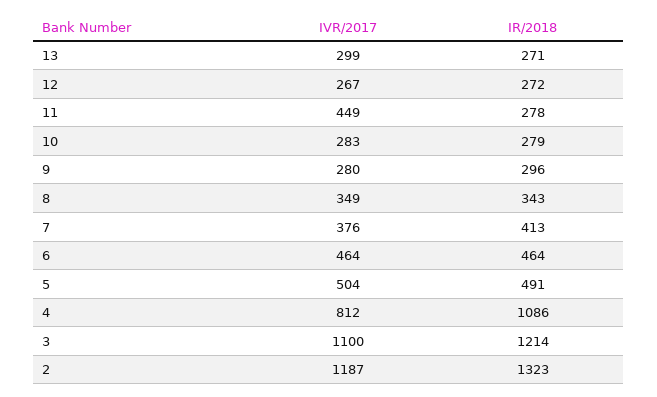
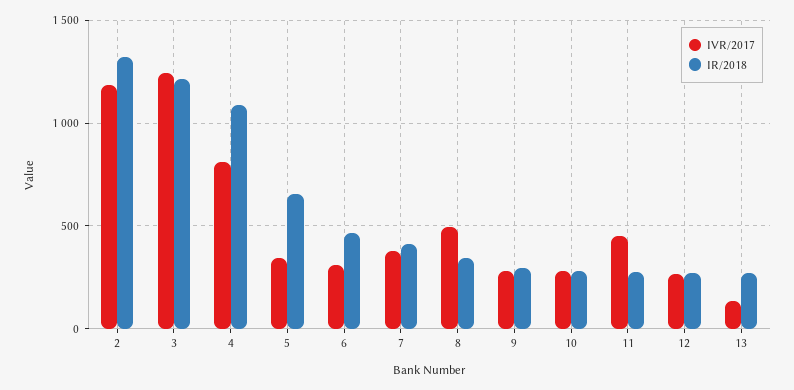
IVR/2017, 13: 299 -> 150
IVR/2017, 8: 349 -> 500
IVR/2017, 6: 464 -> 300
IVR/2017, 5: 504 -> 350
IR/2018, 5: 491 -> 650
IVR/2017, 3: 1100 -> 1250

